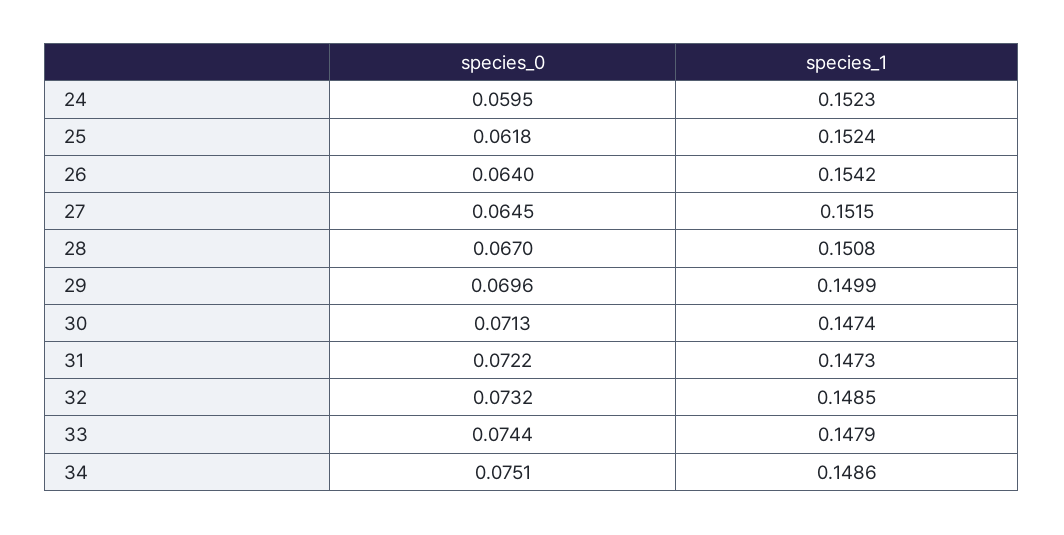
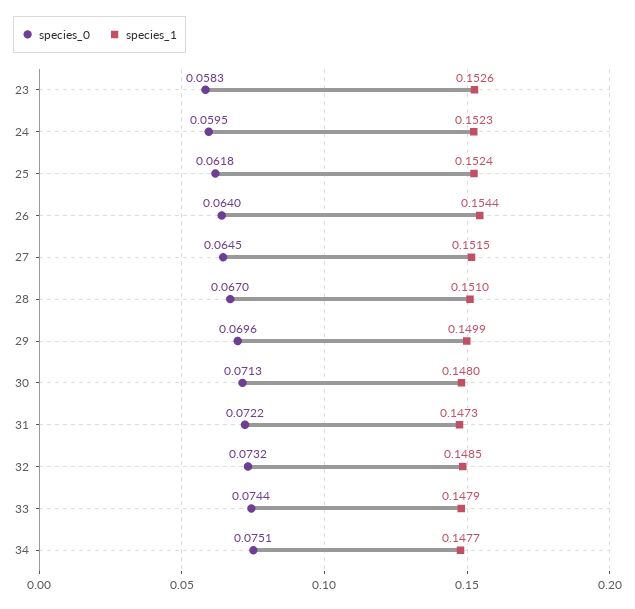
species_1, 26: 0.1542 -> 0.1544
species_1, 28: 0.1508 -> 0.151
species_1, 30: 0.1474 -> 0.148
species_1, 34: 0.1486 -> 0.1477
species_0, 23: none -> 0.0583
species_1, 23: none -> 0.1526

